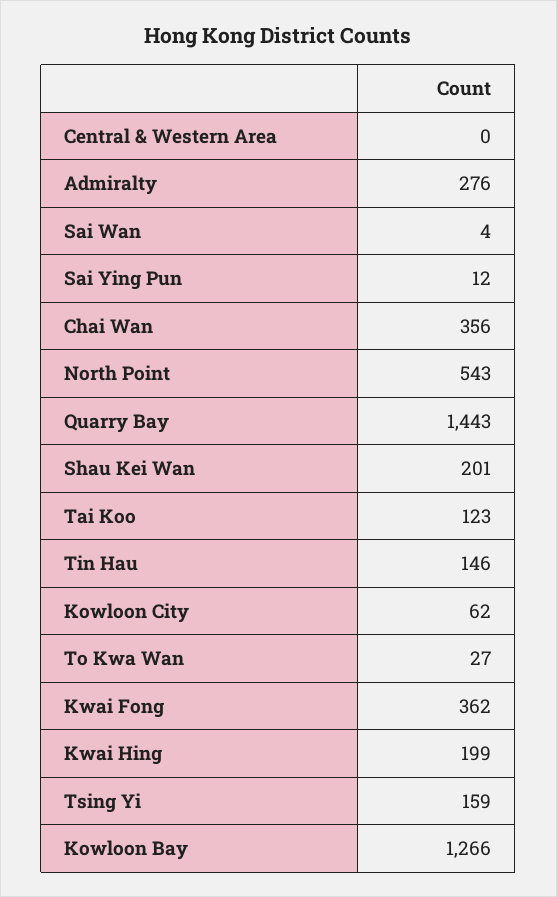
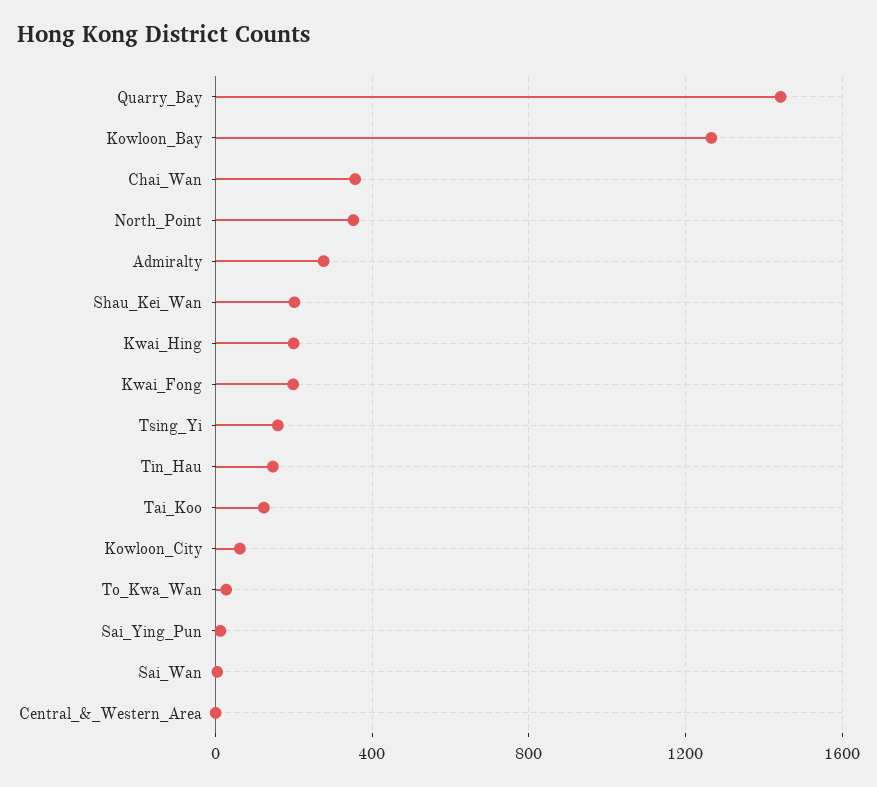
North Point: 543 -> 350
Kwai Fong: 362 -> 200

